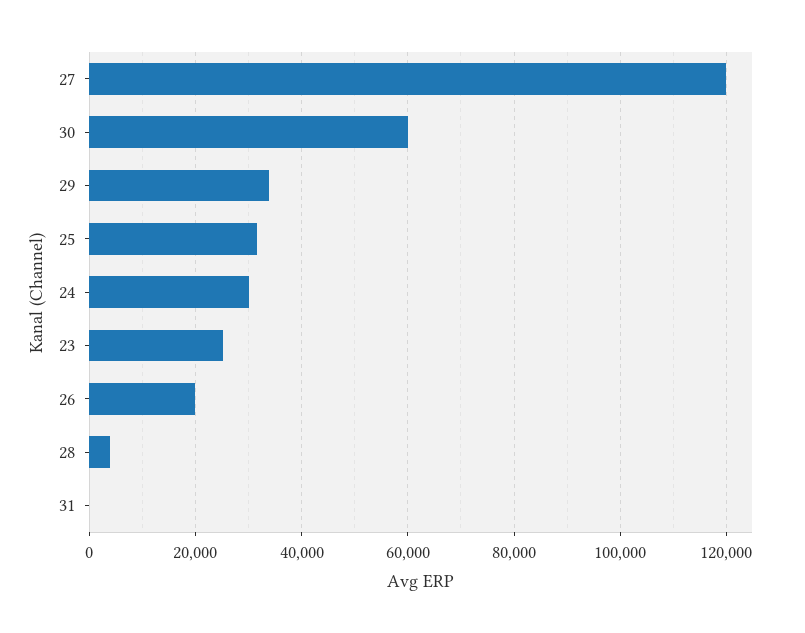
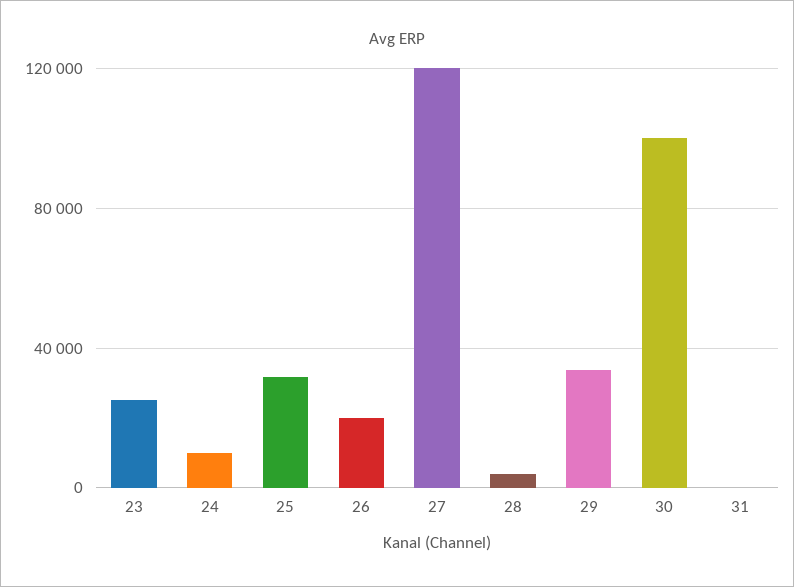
30: 60000 -> 100000
24: 30000 -> 10000

